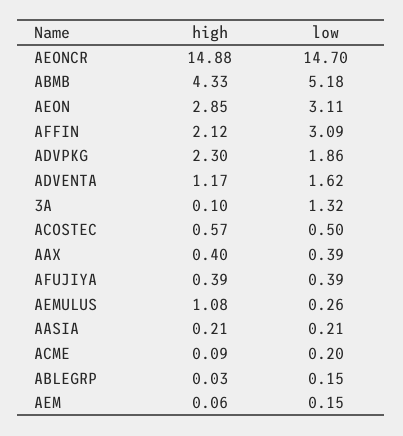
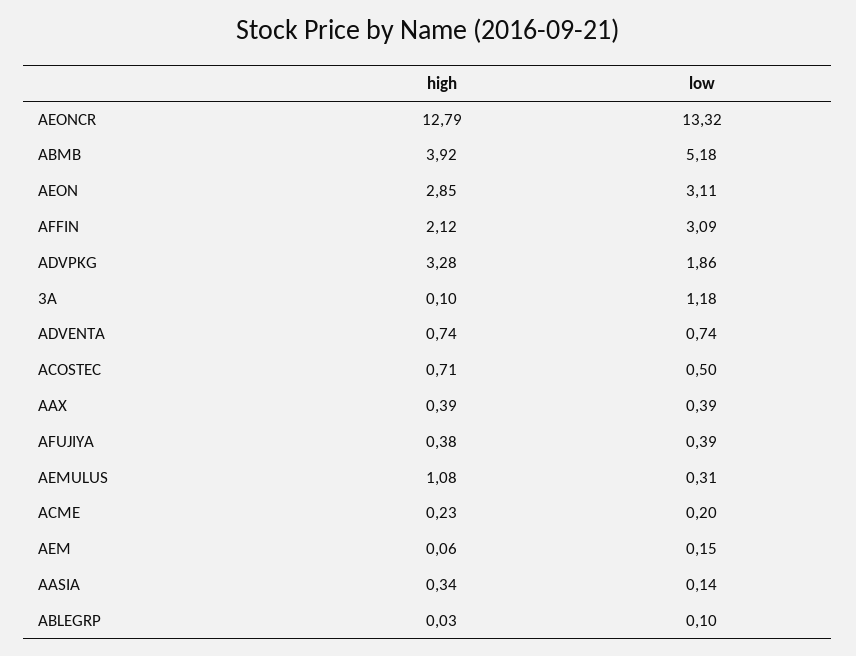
high, AEONCR: 14.88 -> 12.79
low, AEONCR: 14.7 -> 13.32
high, ABMB: 4.33 -> 3.92
high, ADVPKG: 2.3 -> 3.28
high, ADVENTA: 1.17 -> 0.74
low, ADVENTA: 1.62 -> 0.74
low, 3A: 1.32 -> 1.18
high, ACOSTEC: 0.57 -> 0.71
high, AAX: 0.4 -> 0.39
high, AFUJIYA: 0.39 -> 0.38
low, AEMULUS: 0.26 -> 0.31
high, AASIA: 0.21 -> 0.34
low, AASIA: 0.21 -> 0.14
high, ACME: 0.09 -> 0.23
low, ABLEGRP: 0.15 -> 0.1

